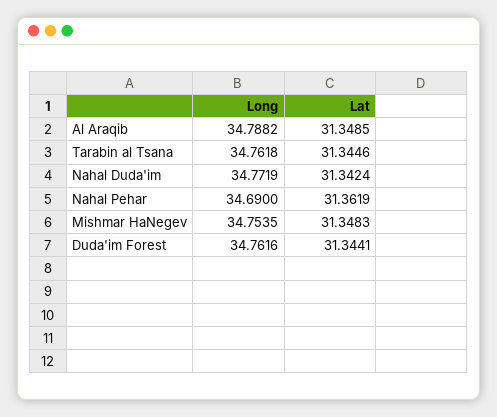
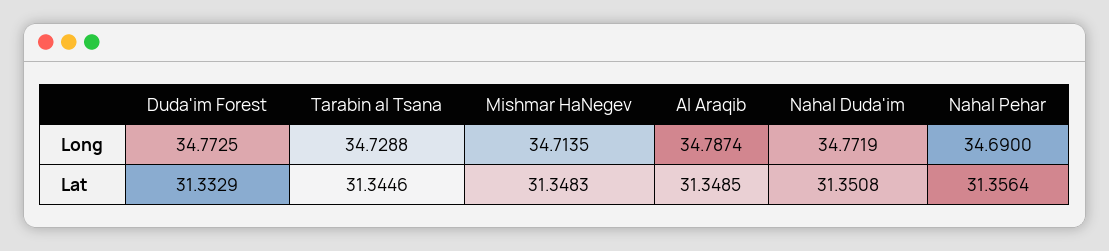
Long, Al Araqib: 34.7882 -> 34.7874
Long, Tarabin al Tsana: 34.7618 -> 34.7288
Lat, Nahal Duda'im: 31.3424 -> 31.3508
Lat, Nahal Pehar: 31.3619 -> 31.3564
Long, Mishmar HaNegev: 34.7535 -> 34.7135
Long, Duda'im Forest: 34.7616 -> 34.7725
Lat, Duda'im Forest: 31.3441 -> 31.3329

